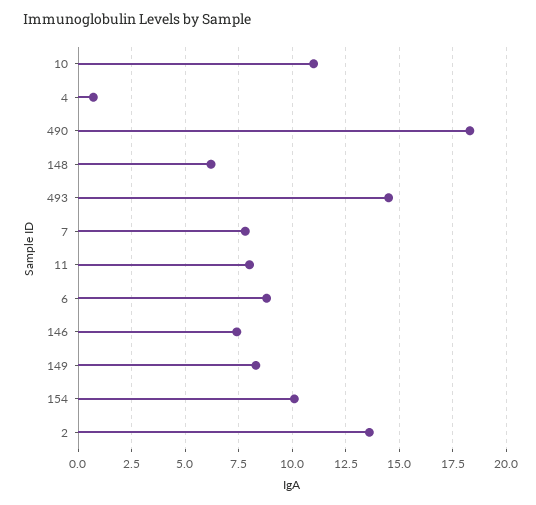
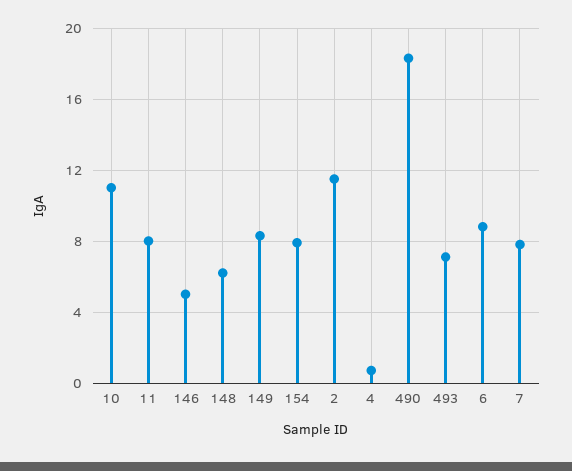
493: 14.5 -> 7
146: 7.5 -> 5
154: 10 -> 8
2: 13.5 -> 11.5

